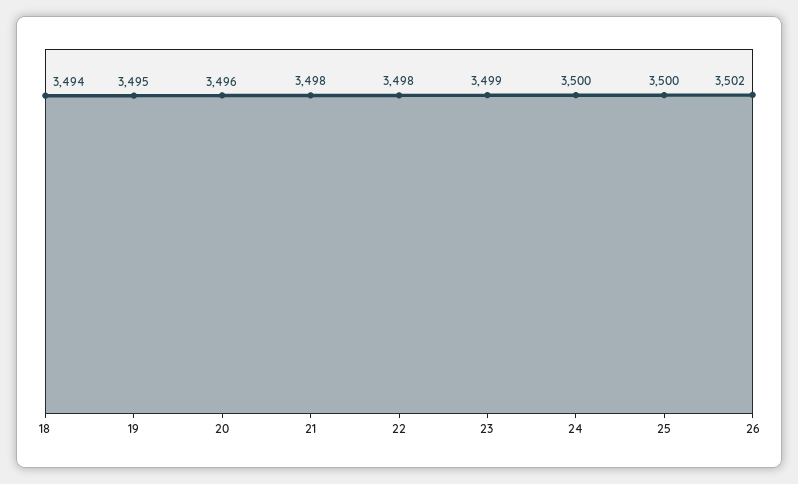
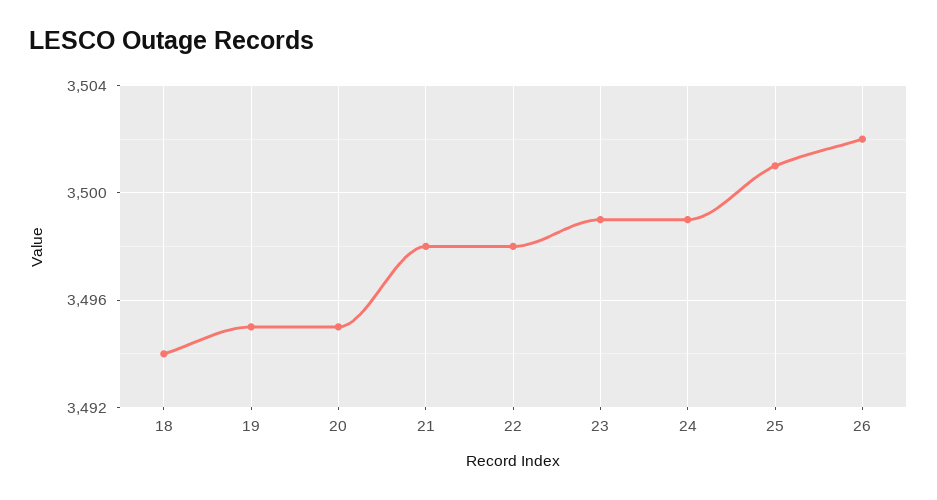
20: 3496 -> 3495
24: 3500 -> 3499
25: 3500 -> 3501

